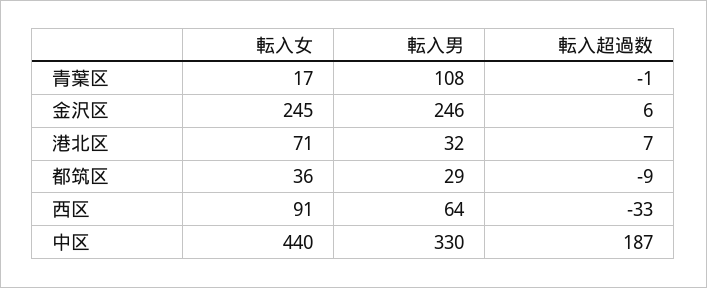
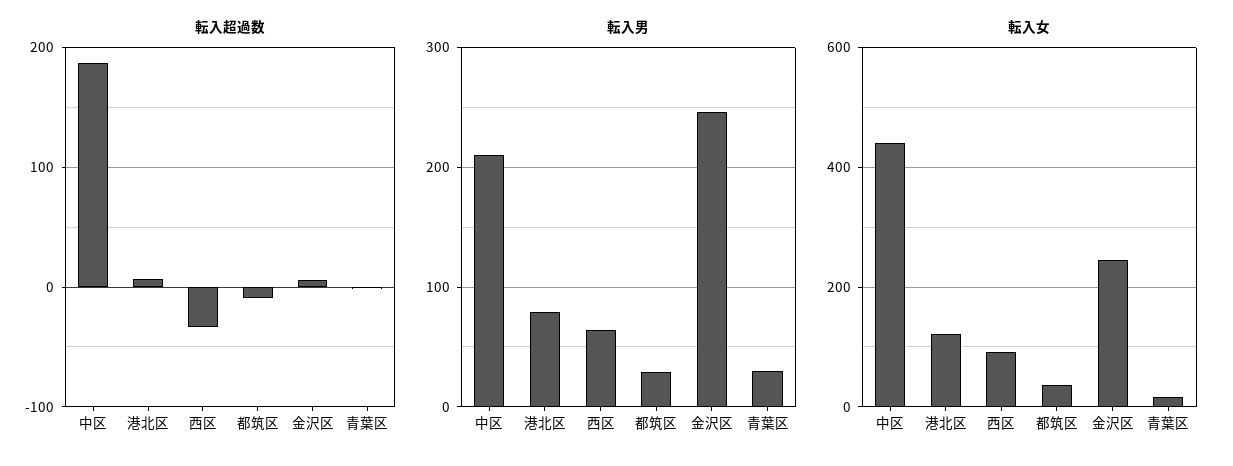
転入男, 青葉区: 108 -> 30
転入女, 港北区: 71 -> 120
転入男, 港北区: 32 -> 80
転入男, 中区: 330 -> 210

